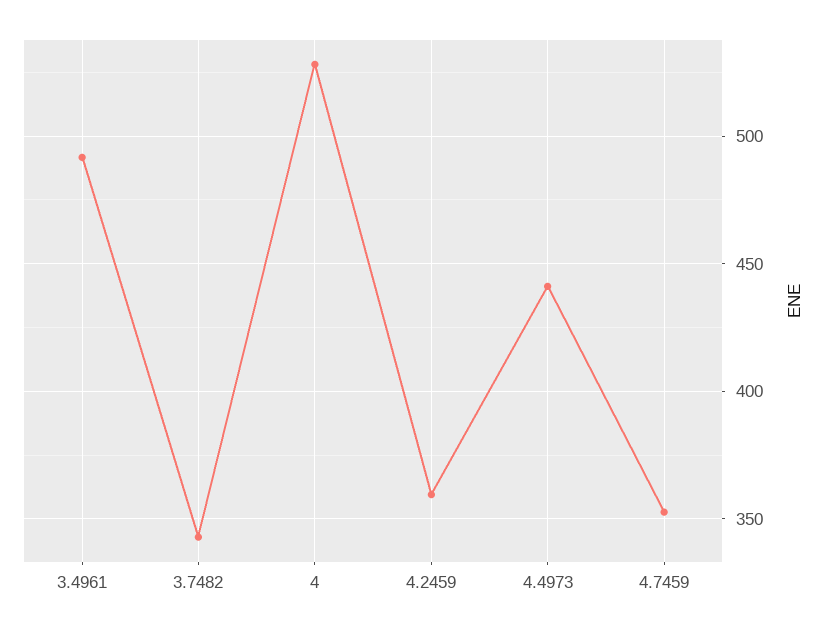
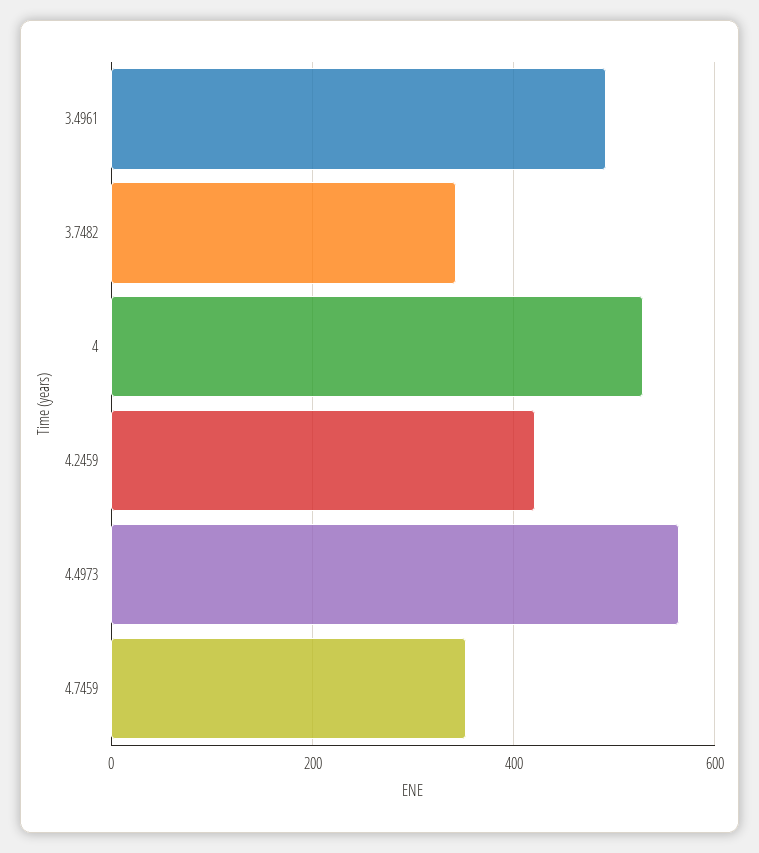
4.2459: 360 -> 420
4.4973: 440 -> 560

